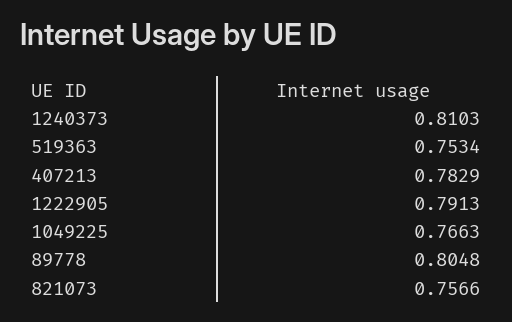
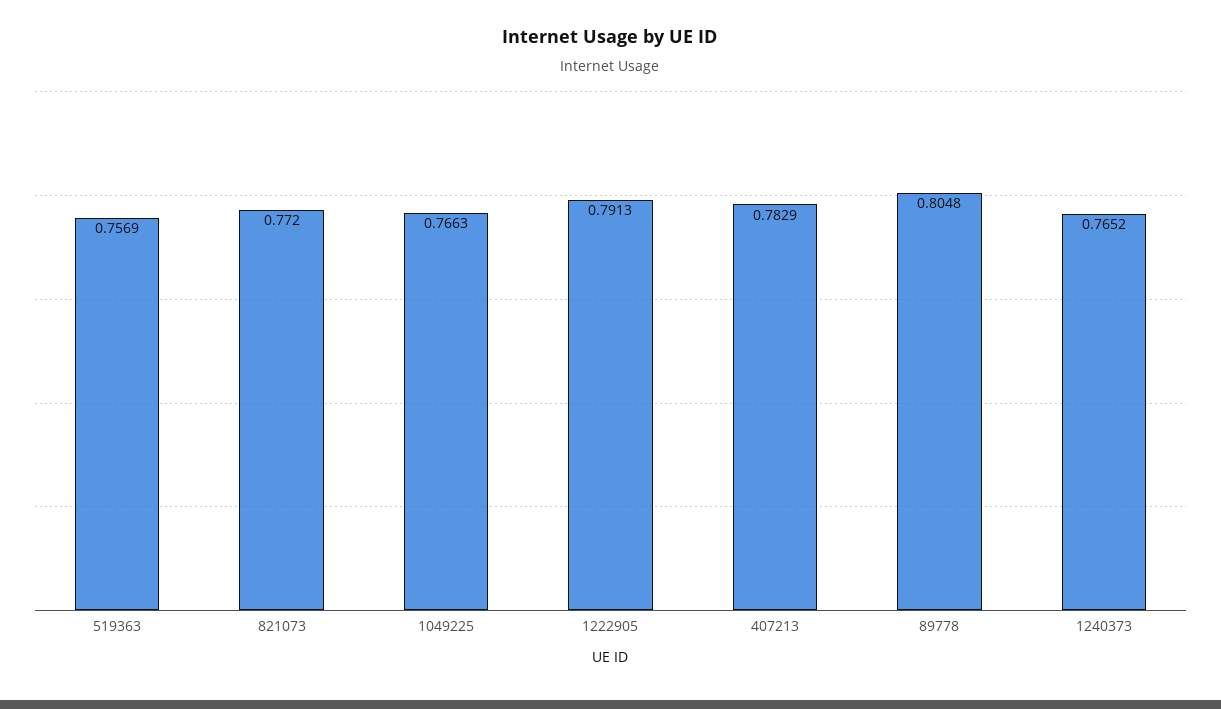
1240373: 0.8103 -> 0.7652
519363: 0.7534 -> 0.7569
821073: 0.7566 -> 0.772

